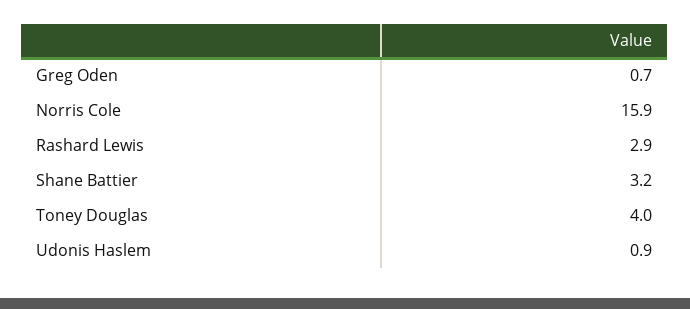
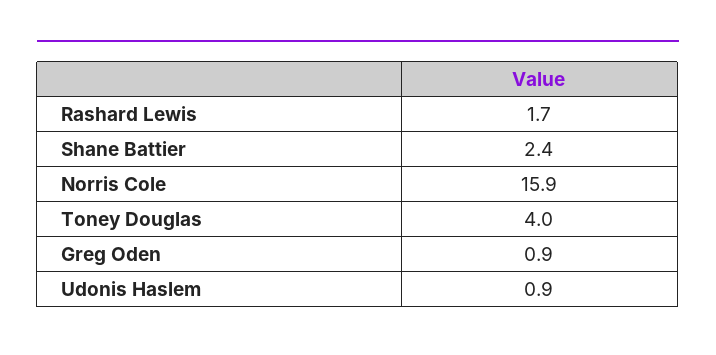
Greg Oden: 0.7 -> 0.9
Rashard Lewis: 2.9 -> 1.7
Shane Battier: 3.2 -> 2.4

